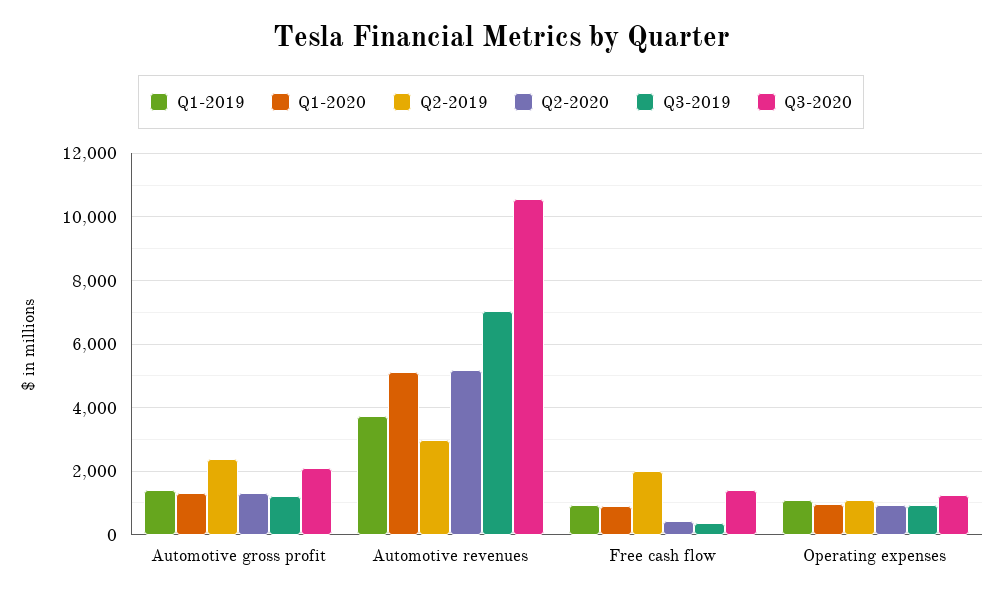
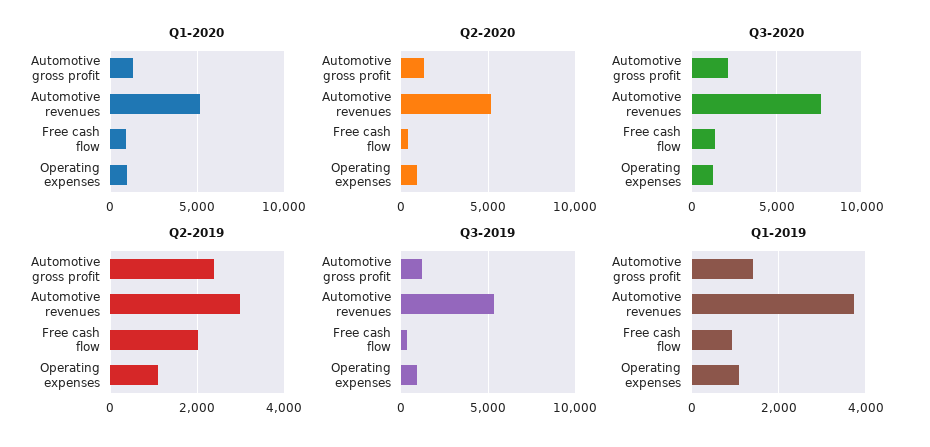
Q3-2019, Automotive revenues: 7000 -> 5500
Q3-2020, Automotive revenues: 10600 -> 7500

